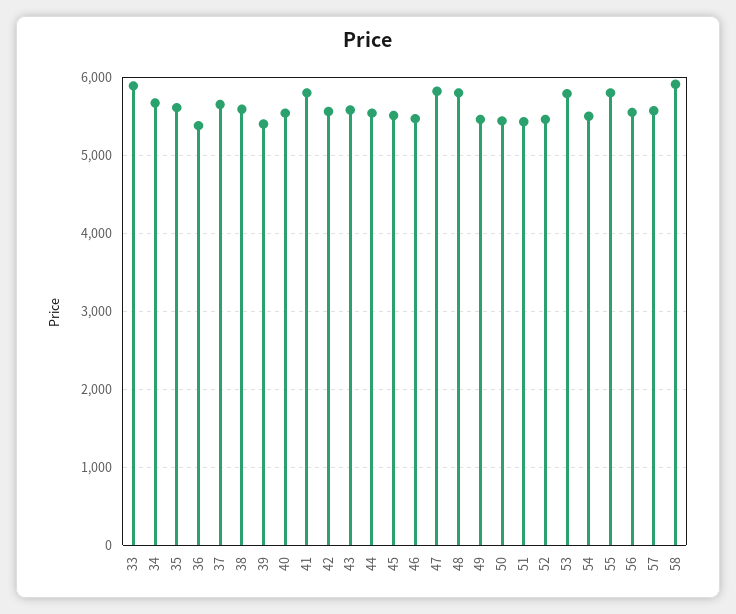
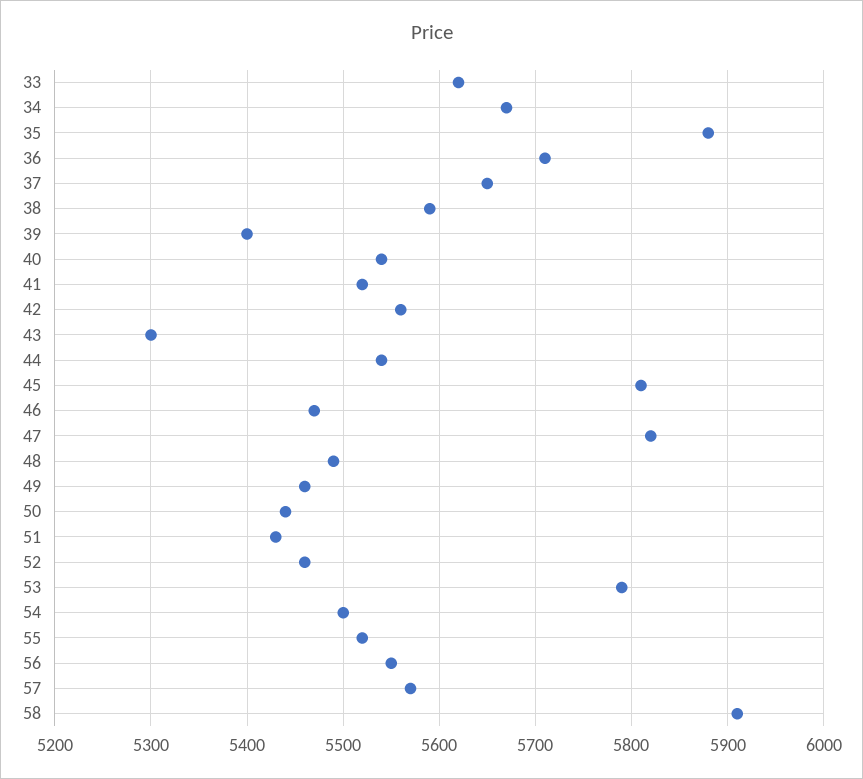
33: 5900 -> 5620
35: 5600 -> 5880
36: 5400 -> 5710
41: 5800 -> 5520
43: 5600 -> 5300
45: 5500 -> 5810
48: 5800 -> 5490
55: 5800 -> 5520

